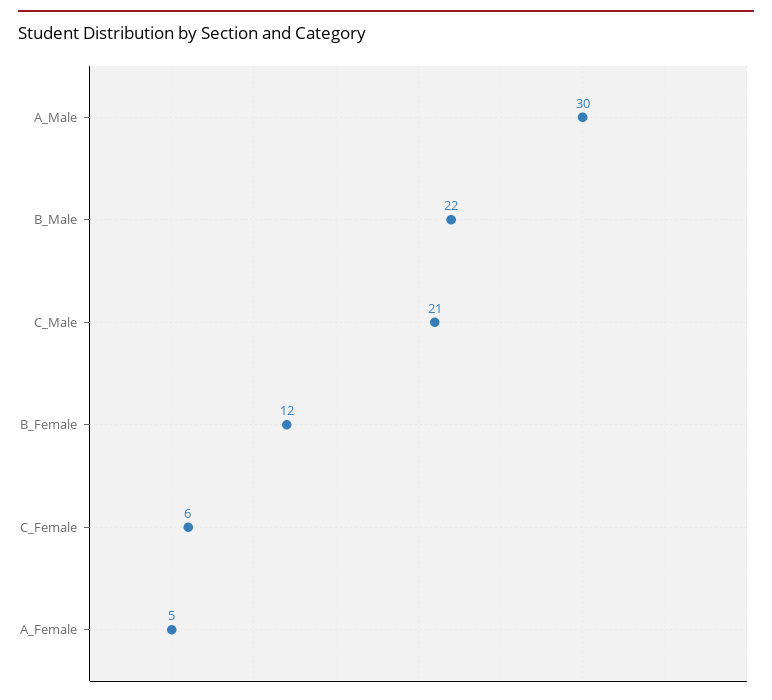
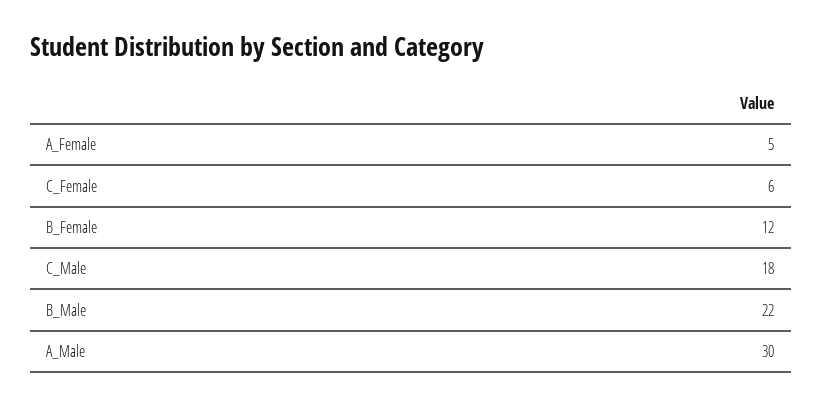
C_Male: 21 -> 18

